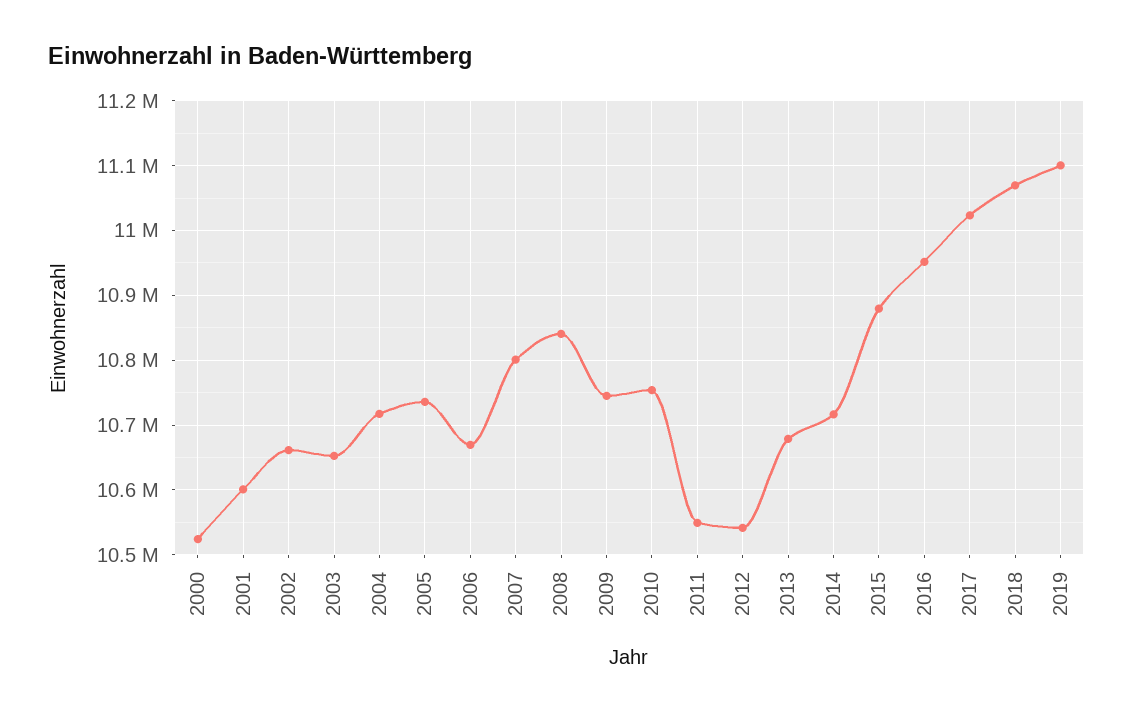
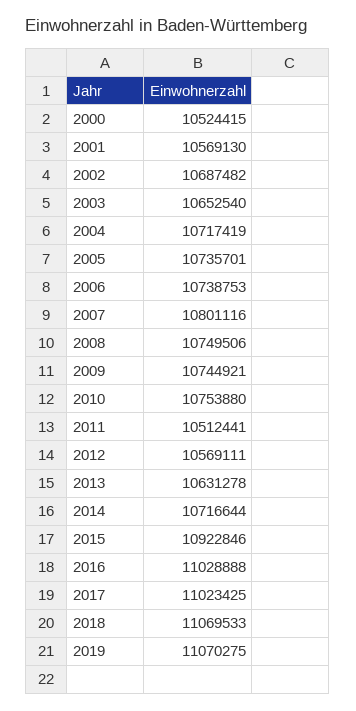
2001: 10600000 -> 10569130
2002: 10660000 -> 10687482
2006: 10670000 -> 10738753
2008: 10840000 -> 10749506
2011: 10550000 -> 10512441
2012: 10540000 -> 10569111
2013: 10680000 -> 10631278
2015: 10880000 -> 10922846
2016: 10950000 -> 11028888
2019: 11100000 -> 11070275

